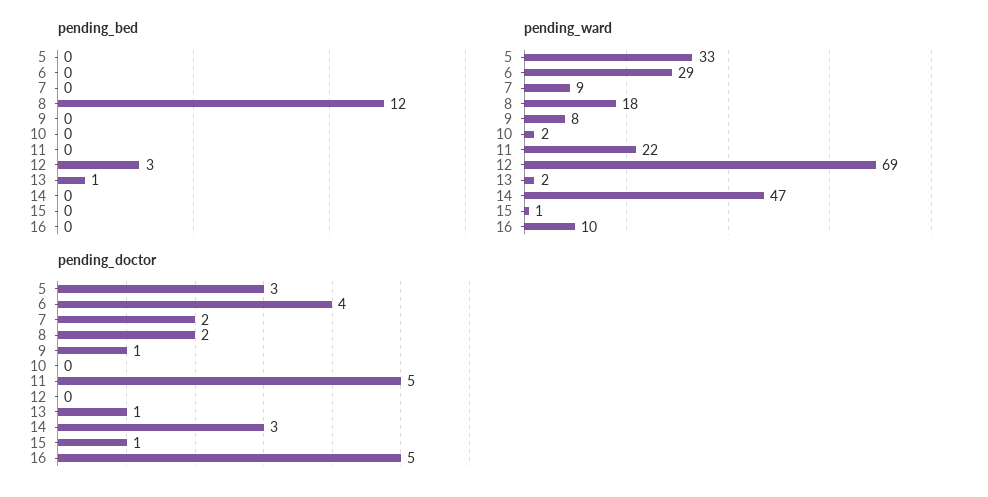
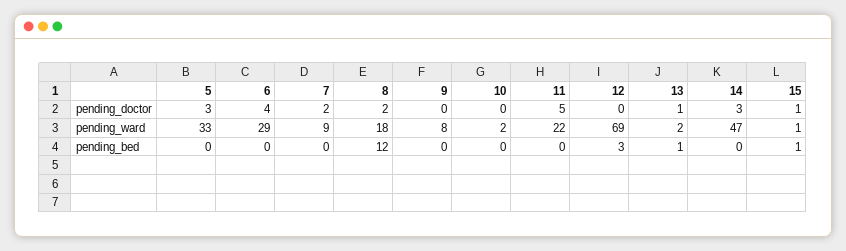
pending_bed, 15: 0 -> 1
pending_bed, 16: 0 -> none
pending_ward, 16: 10 -> none
pending_doctor, 9: 1 -> 0
pending_doctor, 16: 5 -> none

